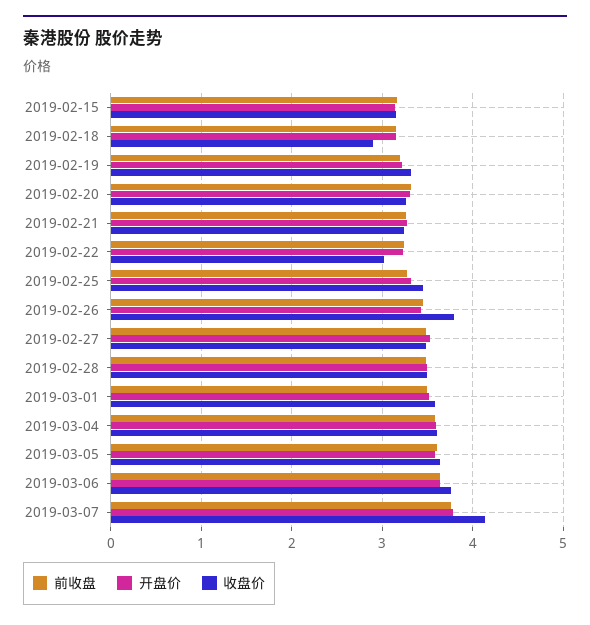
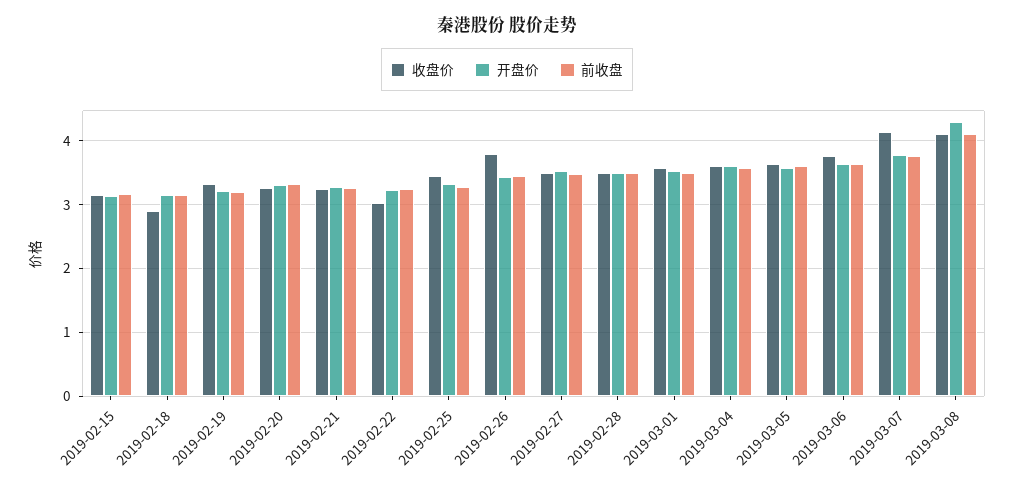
收盘价, 2019-03-08: none -> 4.1
开盘价, 2019-03-08: none -> 4.3
前收盘, 2019-03-08: none -> 4.1

